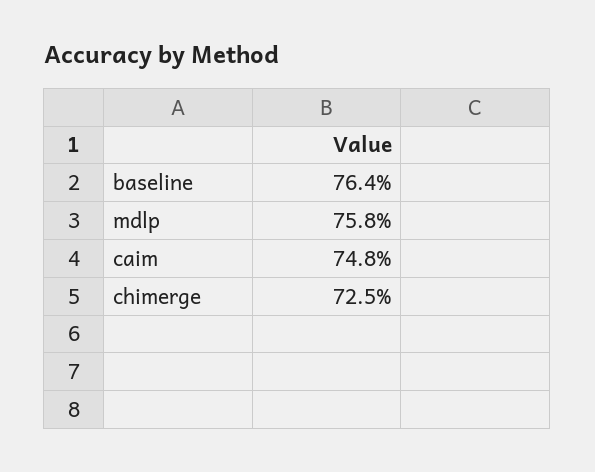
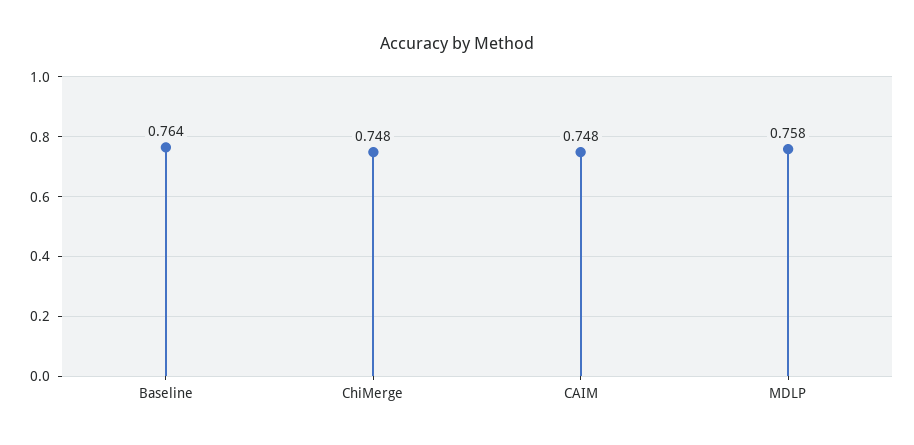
chimerge: 0.725 -> 0.748

